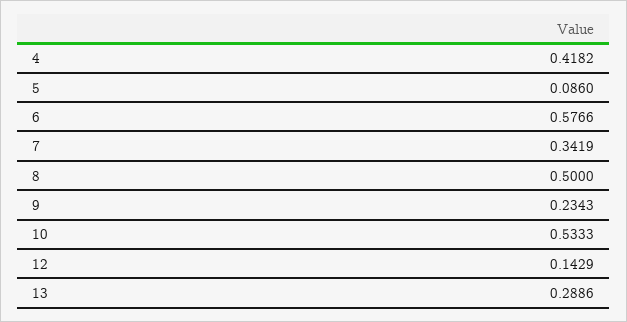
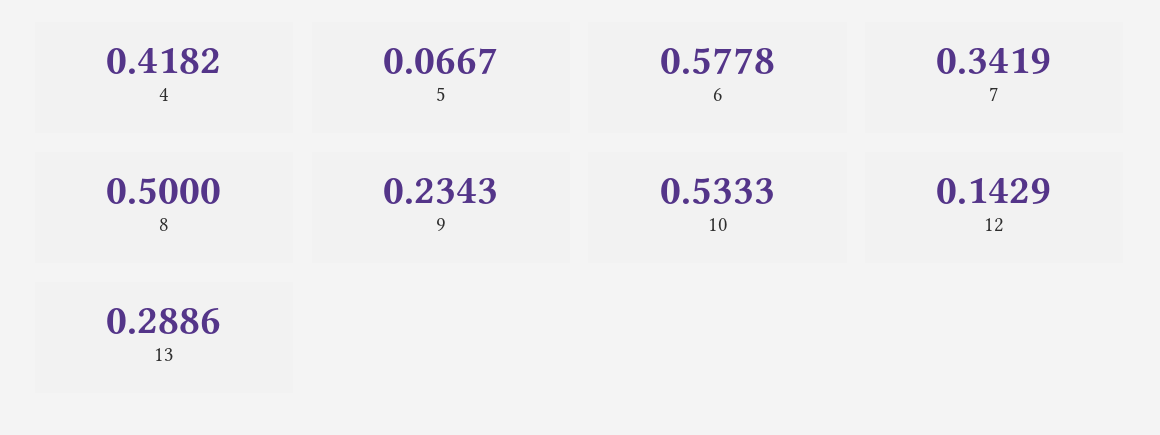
5: 0.086 -> 0.0667
6: 0.5766 -> 0.5778

